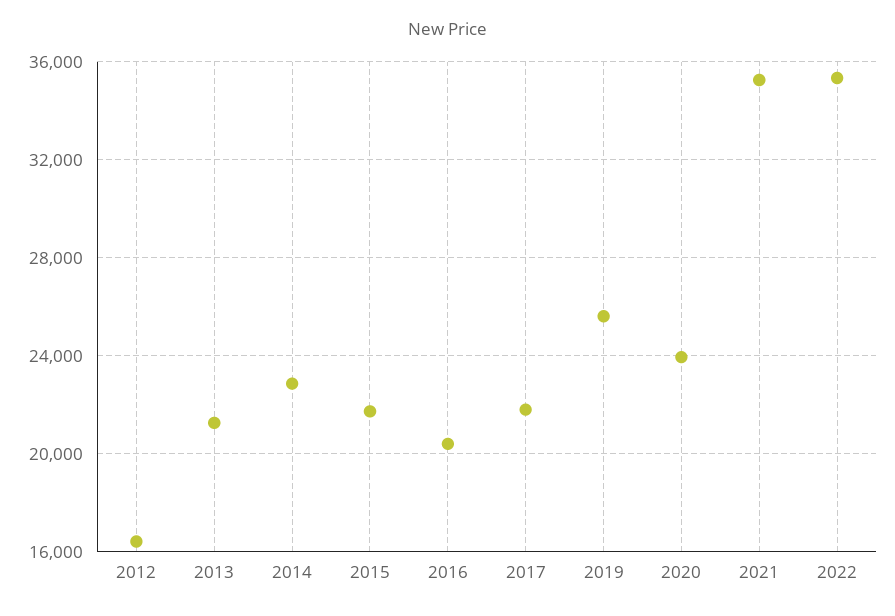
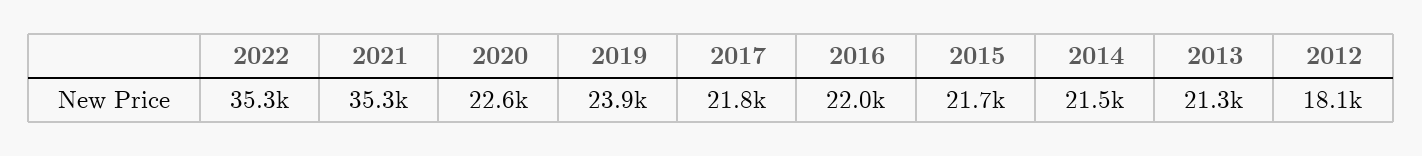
2012: 16500 -> 18100
2014: 23000 -> 21500
2016: 20500 -> 22000
2019: 25500 -> 23900
2020: 24000 -> 22600

